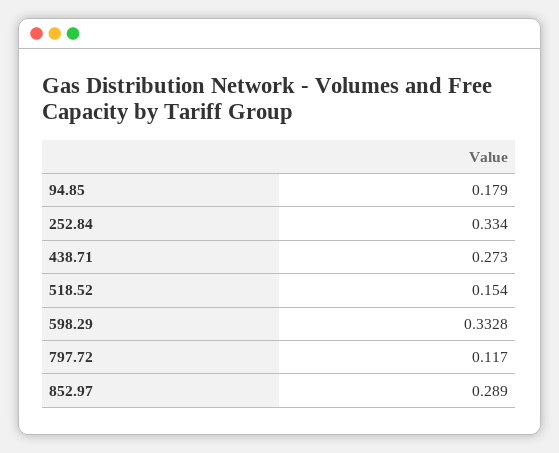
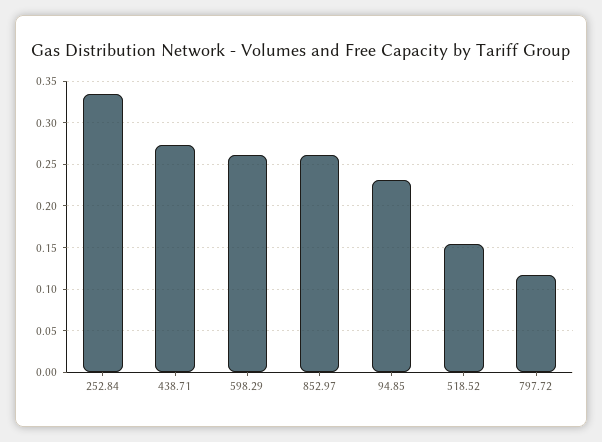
94.85: 0.179 -> 0.23
598.29: 0.3328 -> 0.26
852.97: 0.289 -> 0.26

